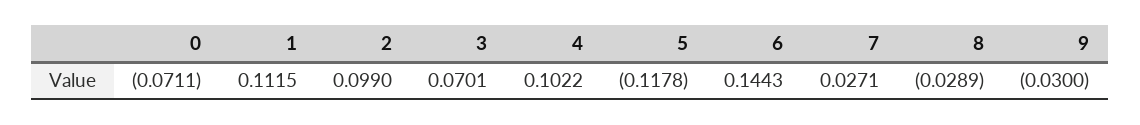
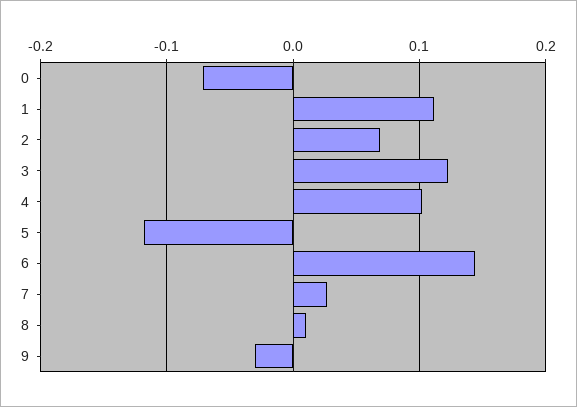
2: 0.099 -> 0.07
3: 0.0701 -> 0.12
8: -0.0289 -> 0.01

